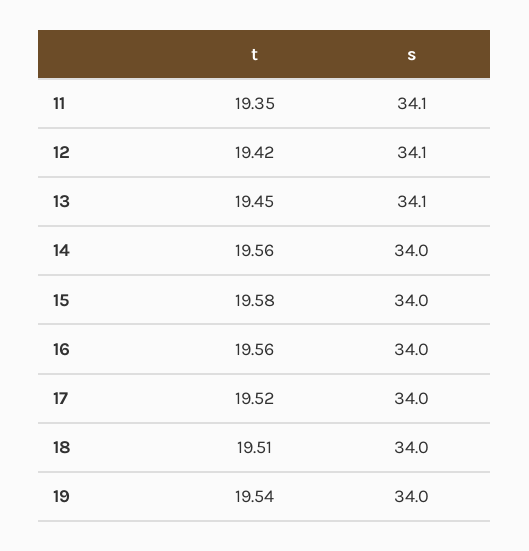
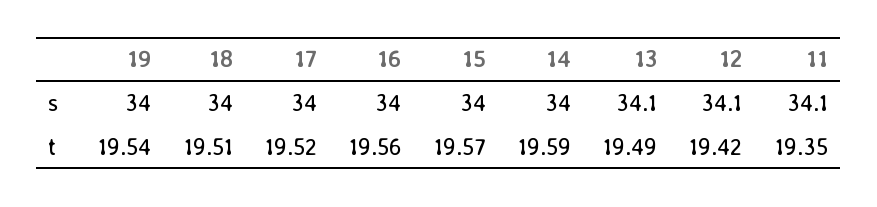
t, 13: 19.45 -> 19.49
t, 14: 19.56 -> 19.59
t, 15: 19.58 -> 19.57

